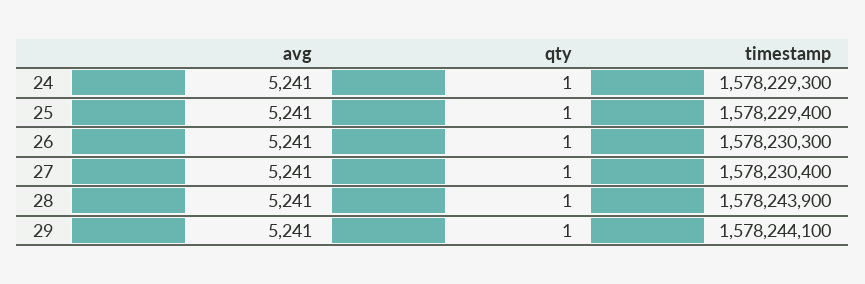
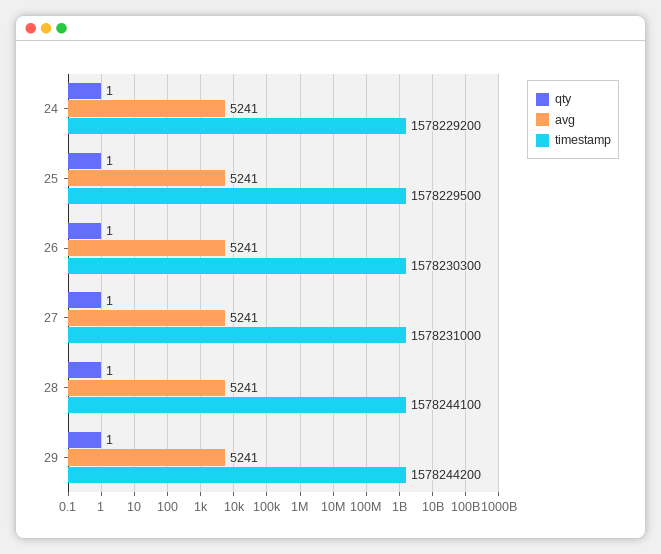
timestamp, 24: 1578229300 -> 1578229200
timestamp, 25: 1578229400 -> 1578229500
timestamp, 27: 1578230400 -> 1578231000
timestamp, 28: 1578243900 -> 1578244100
timestamp, 29: 1578244100 -> 1578244200

